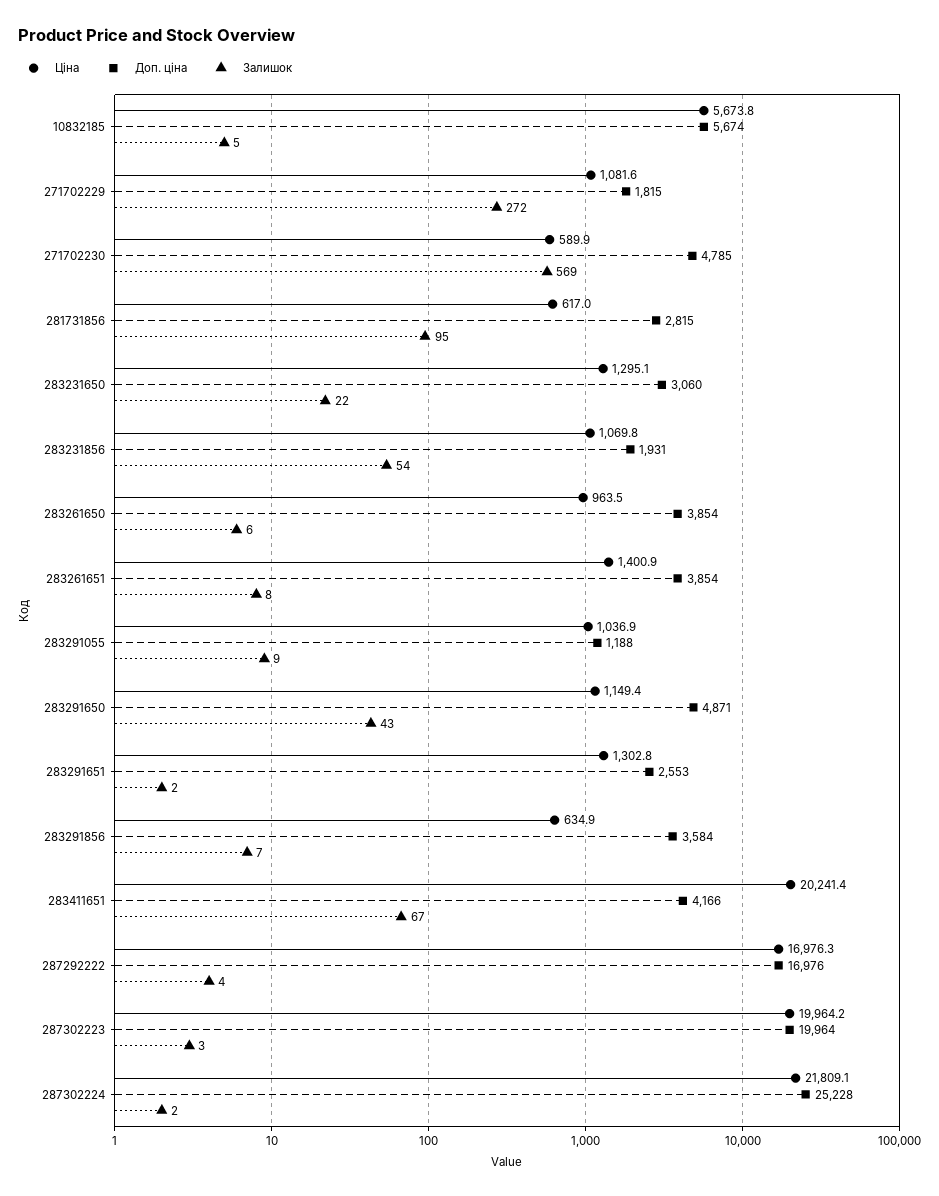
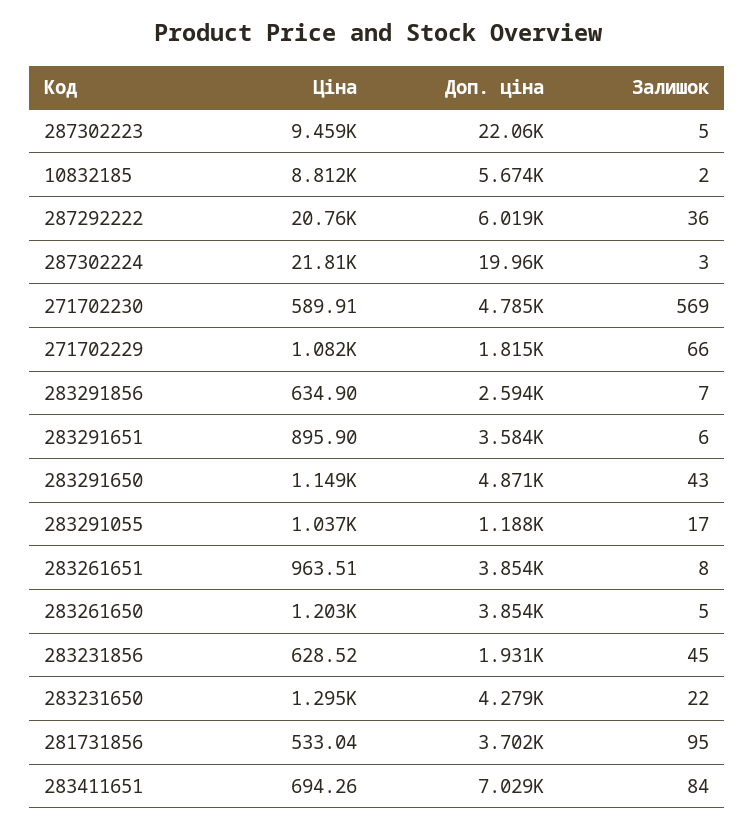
Ціна, 10832185: 5673.8 -> 8812
Залишок, 10832185: 5 -> 2
Залишок, 271702229: 272 -> 66
Ціна, 281731856: 617 -> 533.04
Доп. ціна, 281731856: 2815 -> 3702
Доп. ціна, 283231650: 3060 -> 4279
Ціна, 283231856: 1069.8 -> 628.52
Залишок, 283231856: 54 -> 45
Ціна, 283261650: 963.5 -> 1203
Залишок, 283261650: 6 -> 5
Ціна, 283261651: 1400.9 -> 963.51
Залишок, 283291055: 9 -> 17
Ціна, 283291651: 1302.8 -> 895.9
Доп. ціна, 283291651: 2553 -> 3584
Залишок, 283291651: 2 -> 6
Доп. ціна, 283291856: 3584 -> 2594
Ціна, 283411651: 20241.4 -> 694.26
Доп. ціна, 283411651: 4166 -> 7029
Залишок, 283411651: 67 -> 84
Ціна, 287292222: 16976.3 -> 20760
Доп. ціна, 287292222: 16976 -> 6019
Залишок, 287292222: 4 -> 36
Ціна, 287302223: 19964.2 -> 9459
Доп. ціна, 287302223: 19964 -> 22060
Залишок, 287302223: 3 -> 5
Доп. ціна, 287302224: 25228 -> 19960
Залишок, 287302224: 2 -> 3

